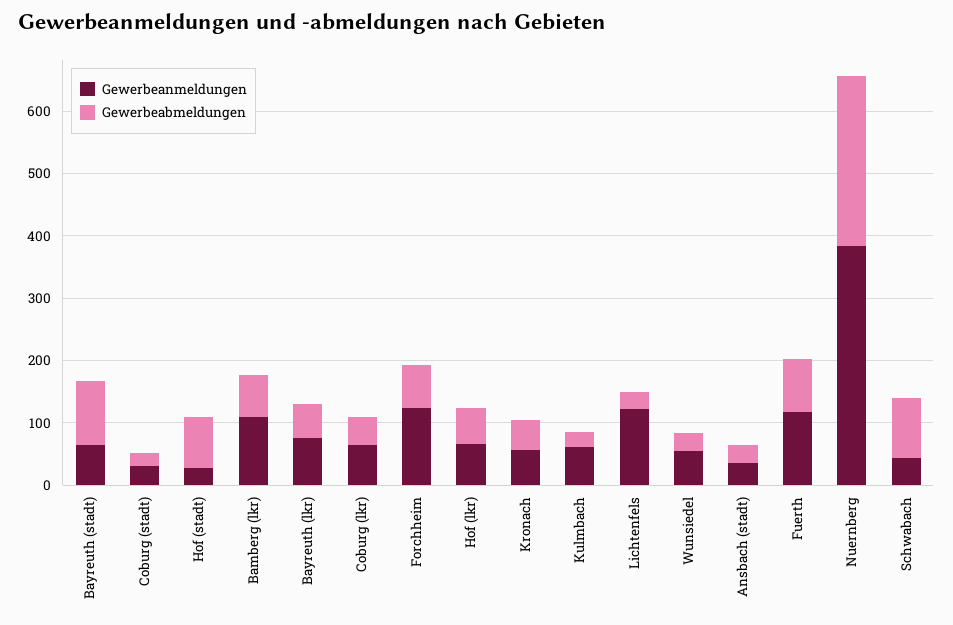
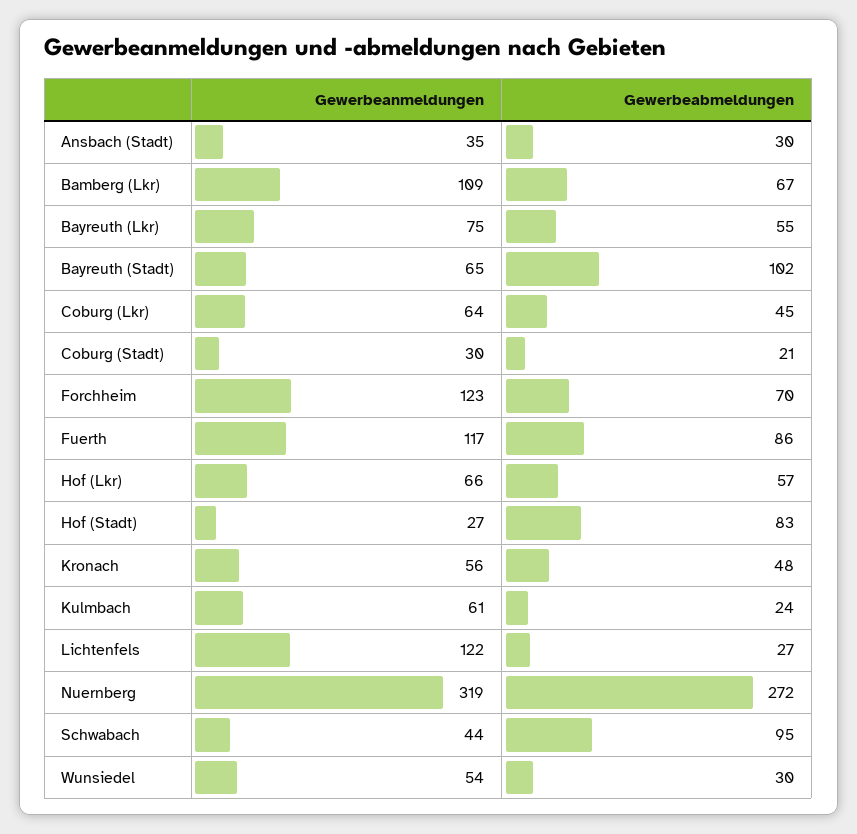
Gewerbeanmeldungen, Nuernberg: 380 -> 319

